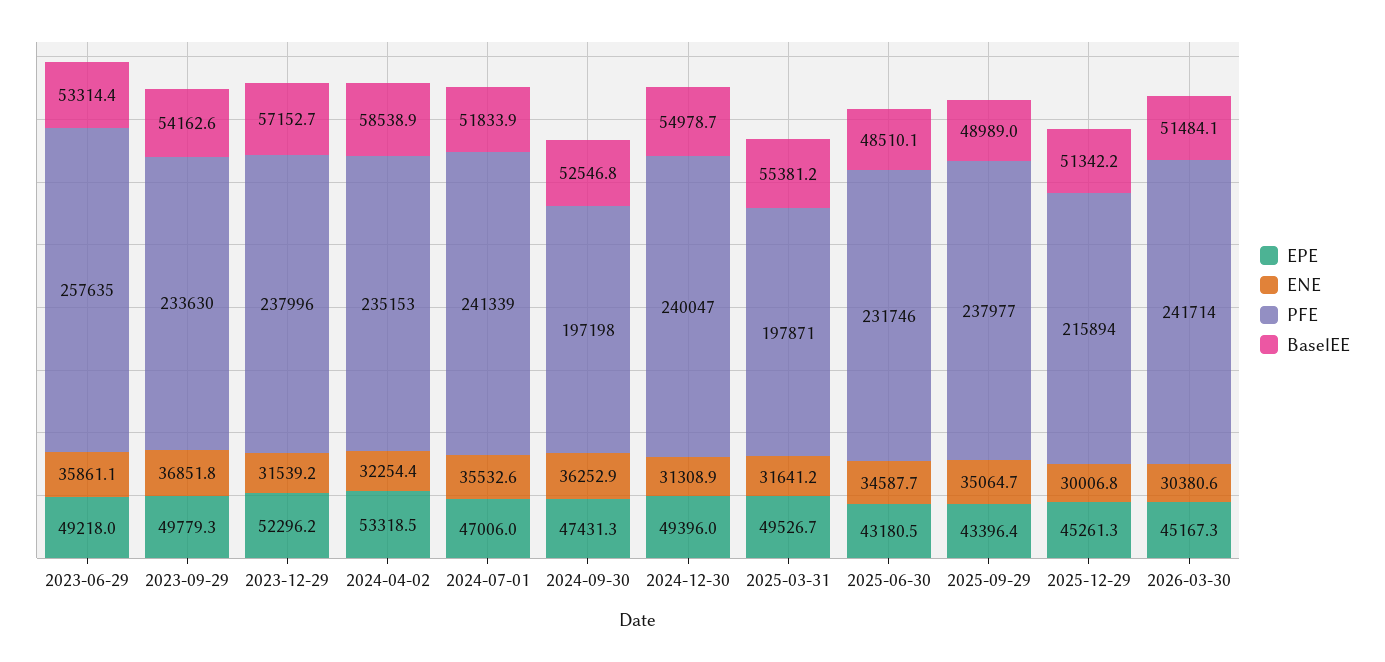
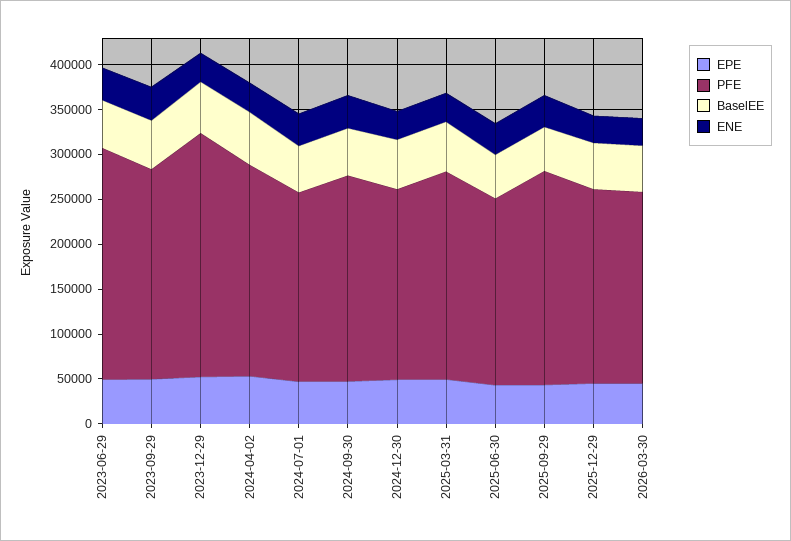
PFE, 2023-12-29: 237996 -> 270000
PFE, 2024-07-01: 241339 -> 210000
PFE, 2024-09-30: 197198 -> 230000
PFE, 2024-12-30: 240047 -> 210000
PFE, 2025-03-31: 197871 -> 230000
PFE, 2025-06-30: 231746 -> 210000
PFE, 2026-03-30: 241714 -> 210000

